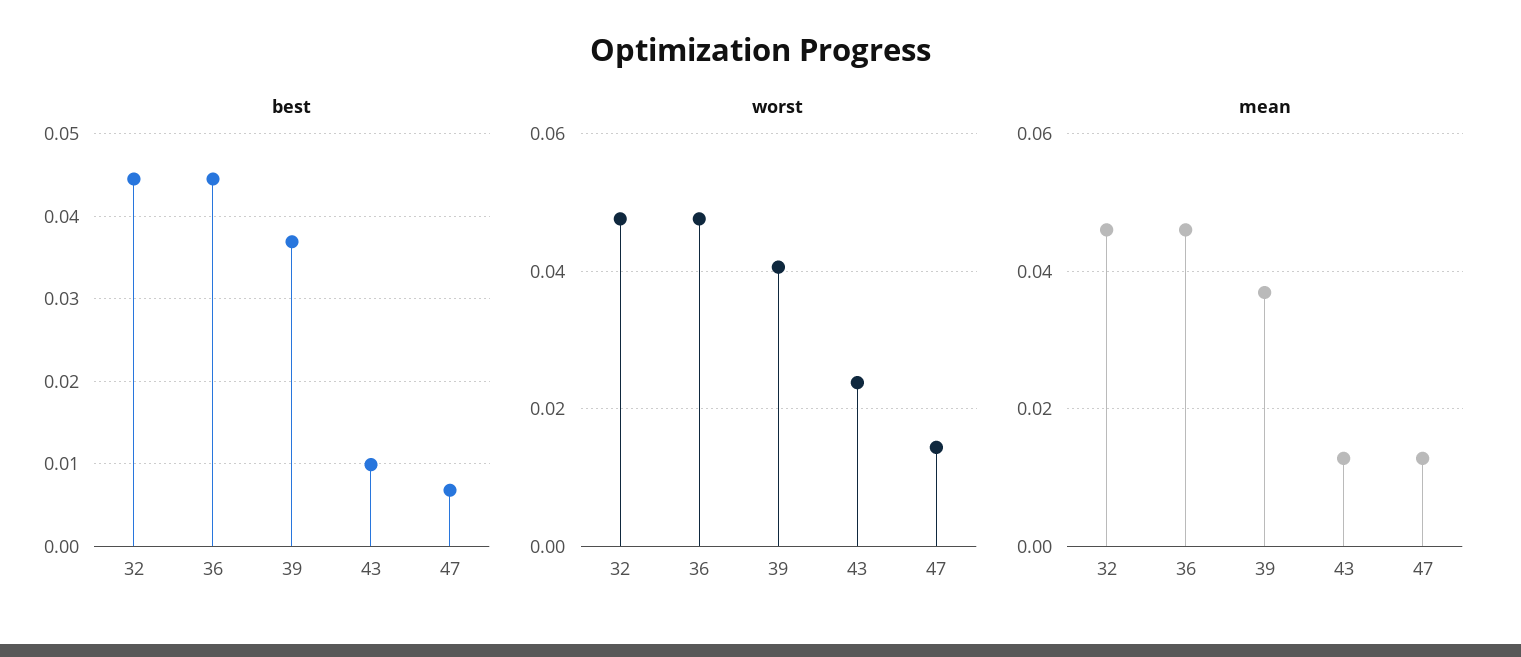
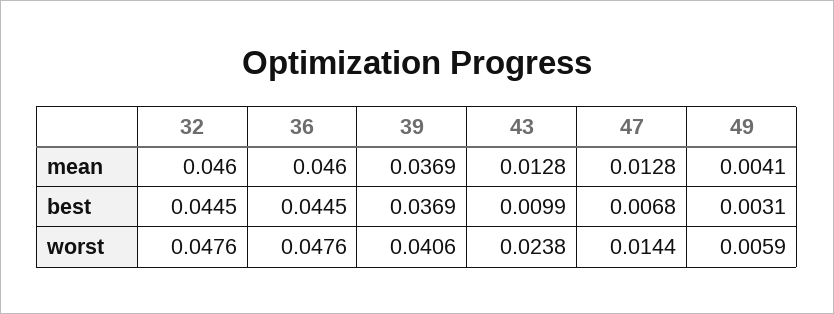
mean, 49: none -> 0.0041
best, 49: none -> 0.0031
worst, 49: none -> 0.0059

